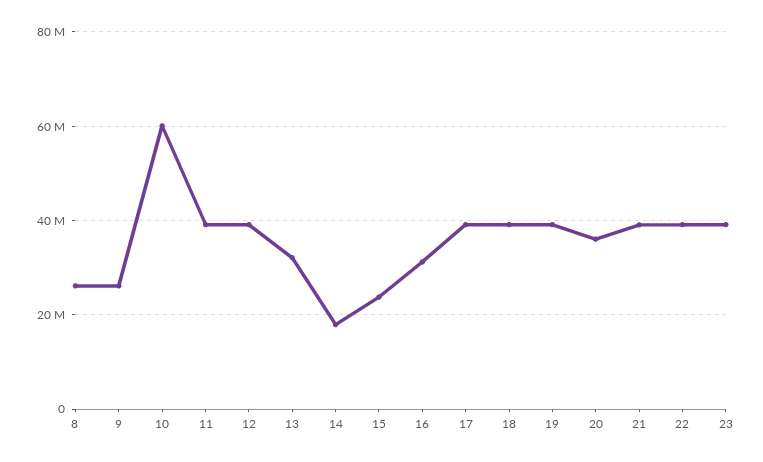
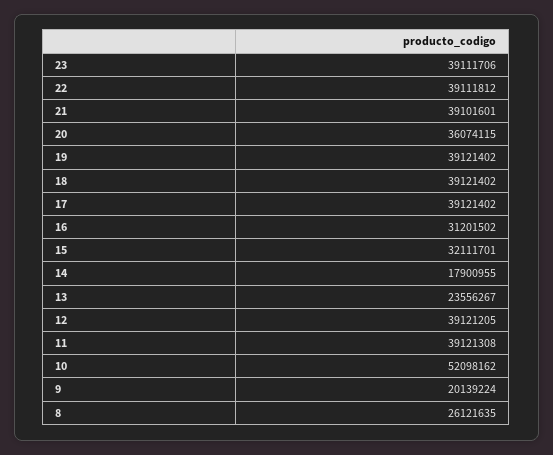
9: 26000000 -> 20139224
10: 60000000 -> 52098162
13: 32000000 -> 23556267
15: 24000000 -> 32111701

